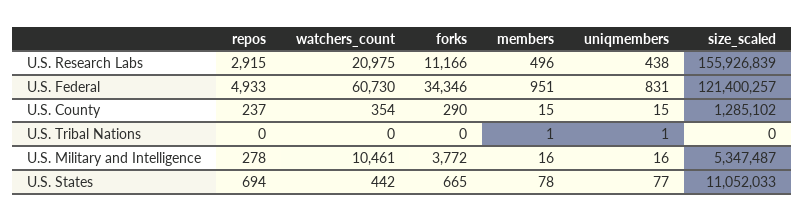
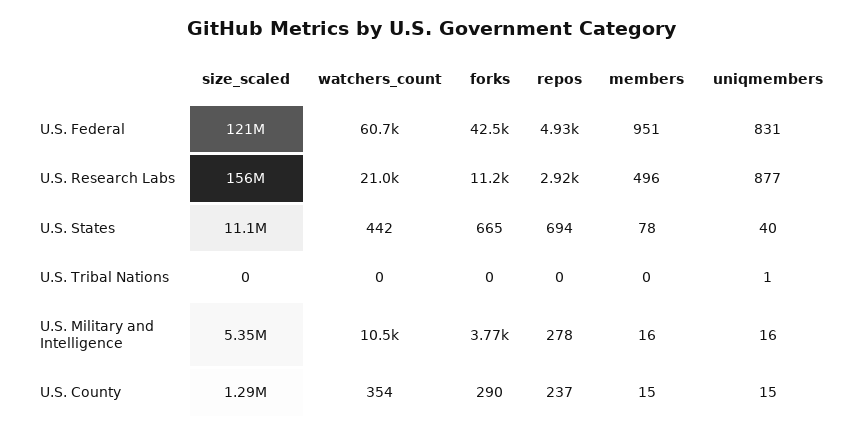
uniqmembers, U.S. Research Labs: 438 -> 877
forks, U.S. Federal: 34346 -> 42500
members, U.S. Tribal Nations: 1 -> 0
uniqmembers, U.S. States: 77 -> 40

